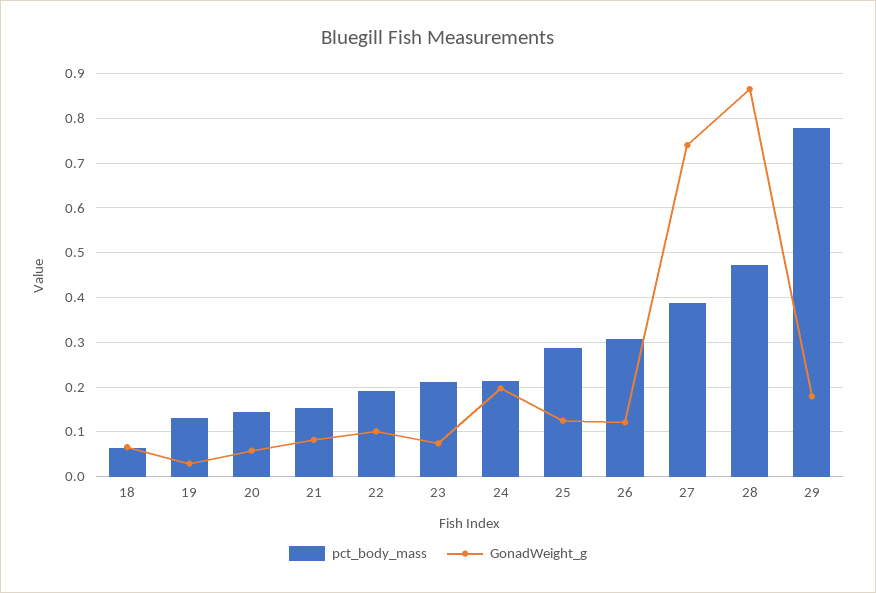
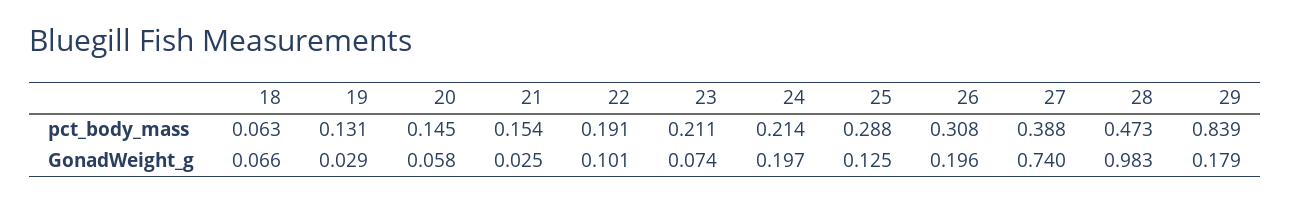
GonadWeight_g, 21: 0.08 -> 0.025
GonadWeight_g, 26: 0.12 -> 0.196
GonadWeight_g, 28: 0.86 -> 0.983
pct_body_mass, 29: 0.78 -> 0.839

